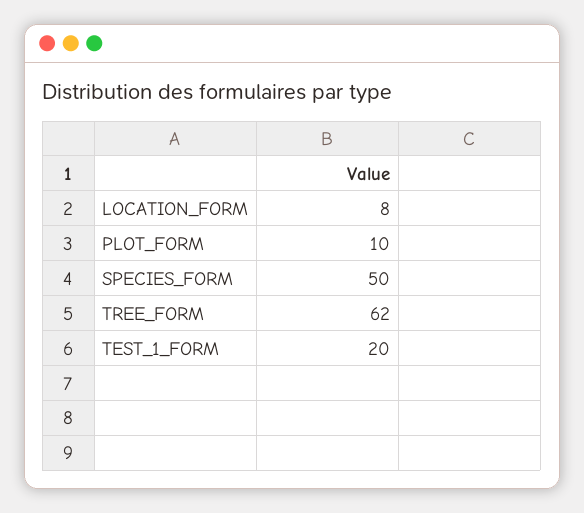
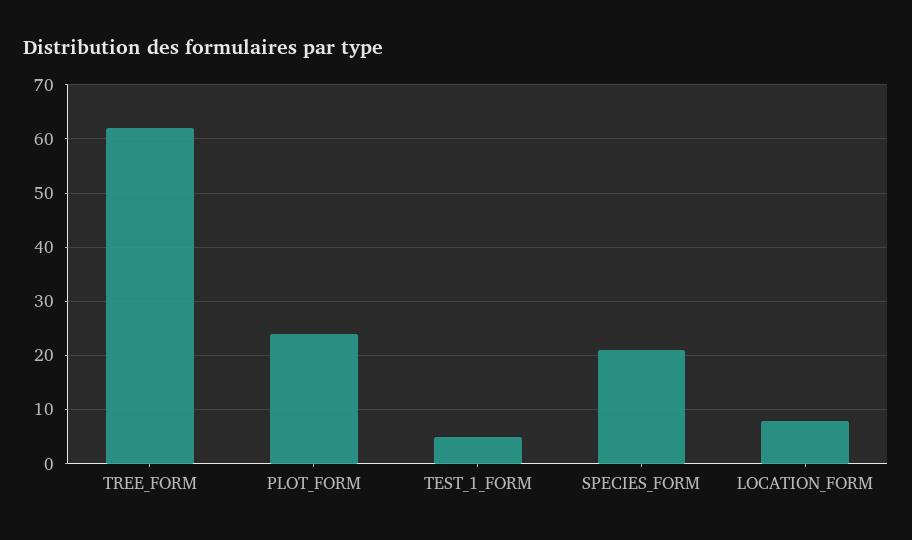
PLOT_FORM: 10 -> 25
SPECIES_FORM: 50 -> 20
TEST_1_FORM: 20 -> 5

